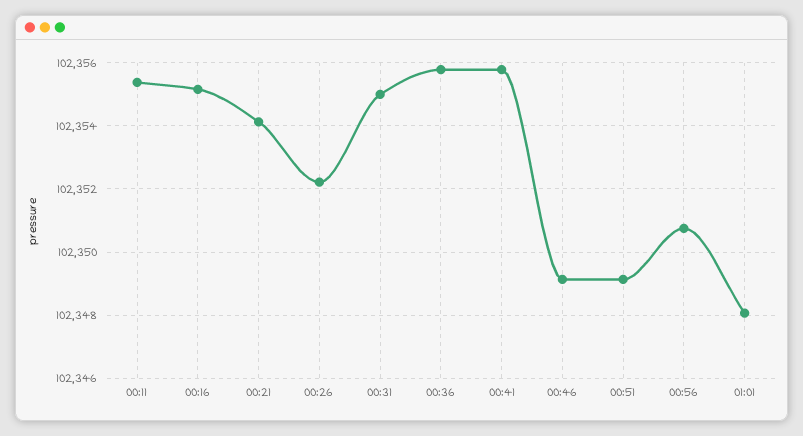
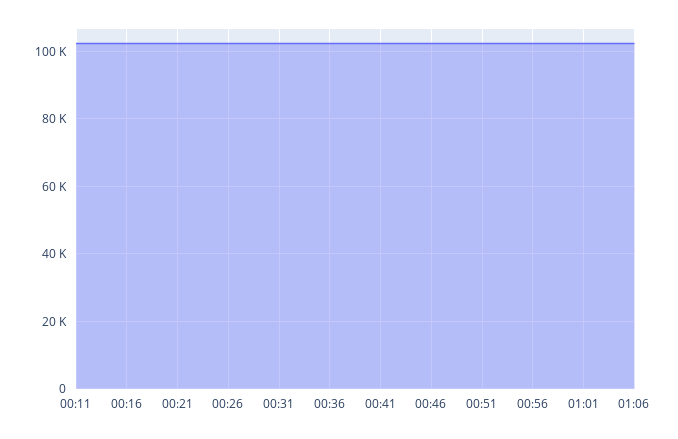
01:06: none -> 102000

